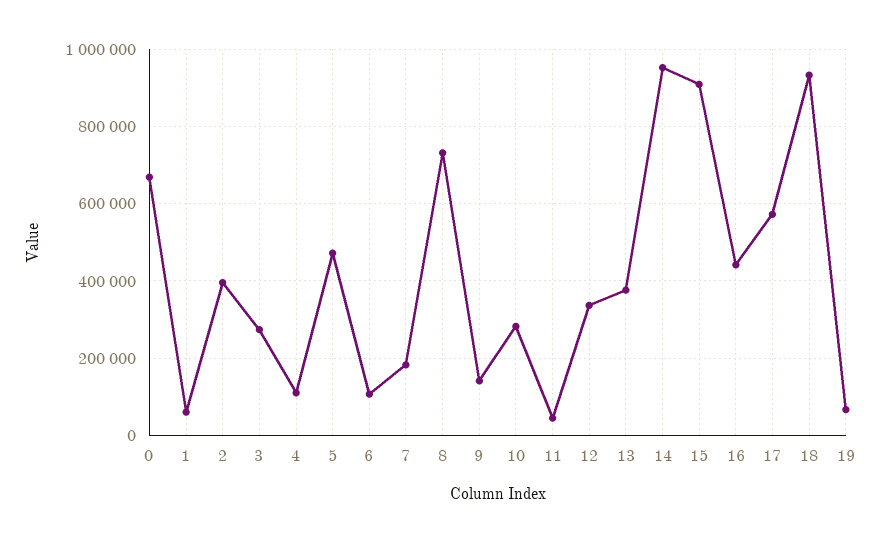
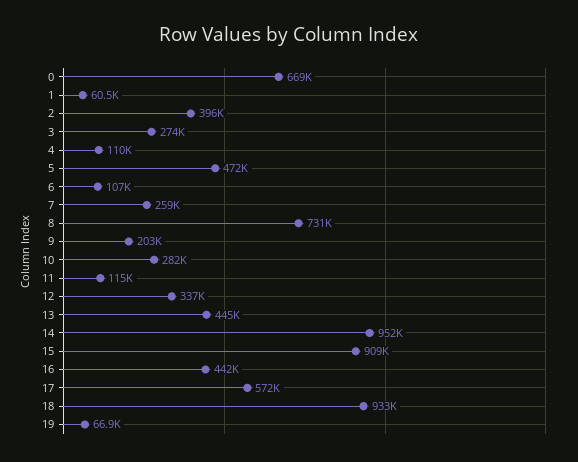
7: 180000 -> 259000
9: 140000 -> 203000
11: 40000 -> 115000
13: 380000 -> 445000

